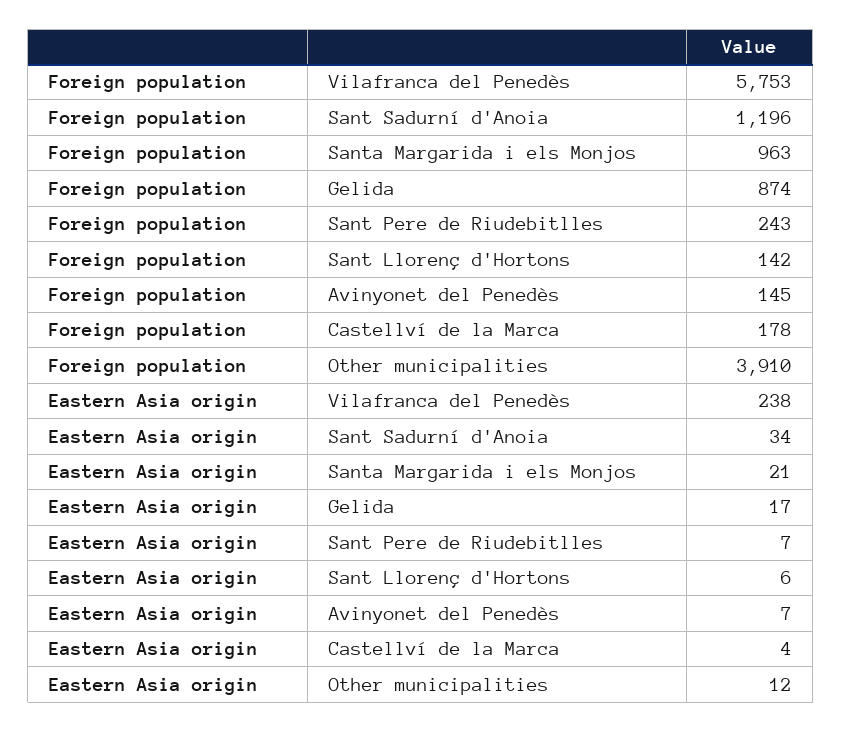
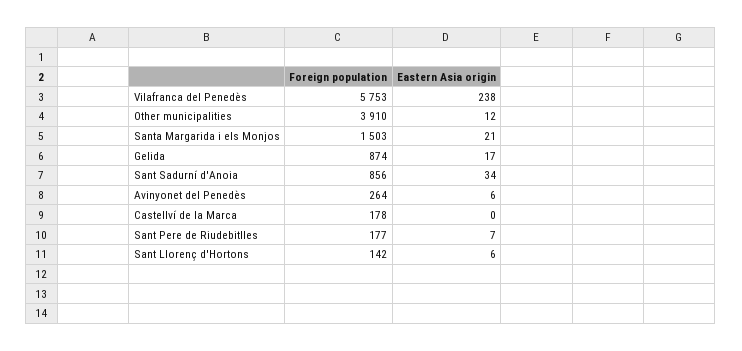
Foreign population, Sant Sadurní d'Anoia: 1196 -> 856
Foreign population, Santa Margarida i els Monjos: 963 -> 1503
Foreign population, Sant Pere de Riudebitlles: 243 -> 177
Foreign population, Avinyonet del Penedès: 145 -> 264
Eastern Asia origin, Avinyonet del Penedès: 7 -> 6
Eastern Asia origin, Castellví de la Marca: 4 -> 0

